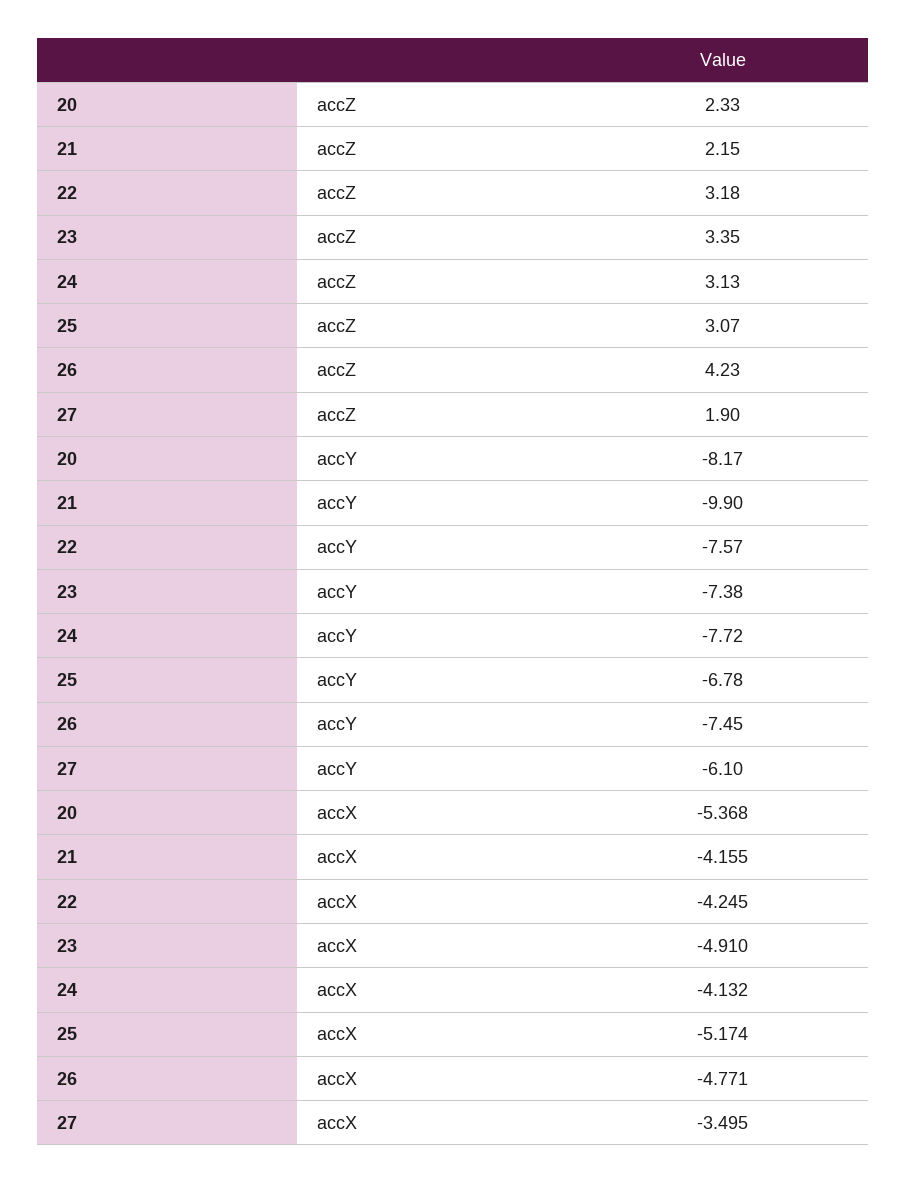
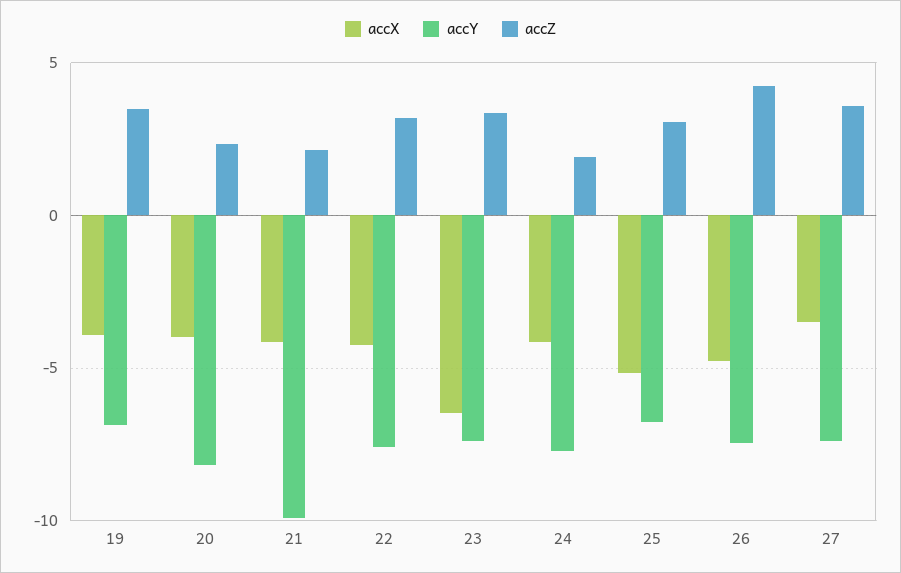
accZ, 24: 3.13 -> 2
accZ, 27: 1.9 -> 3.5
accY, 27: -6.1 -> -7.5
accX, 20: -5.368 -> -4
accX, 23: -4.91 -> -6.5
accX, 19: none -> -4
accY, 19: none -> -7
accZ, 19: none -> 3.5

